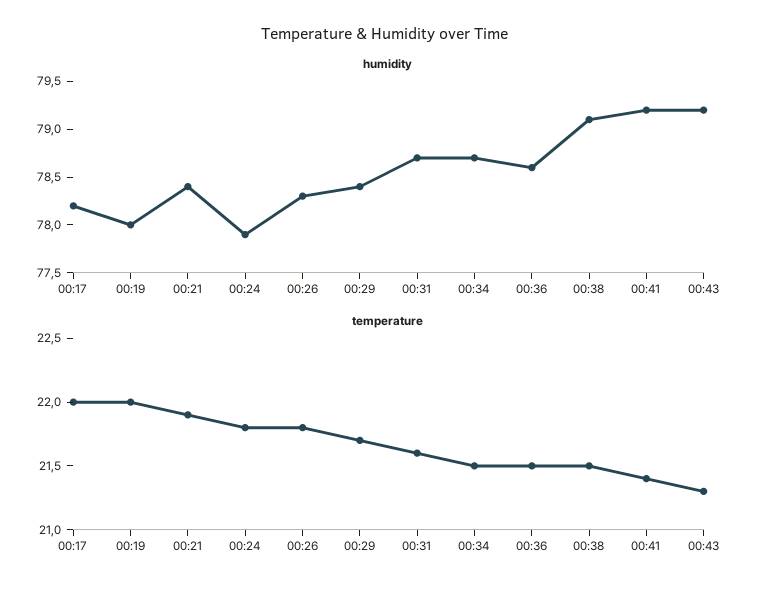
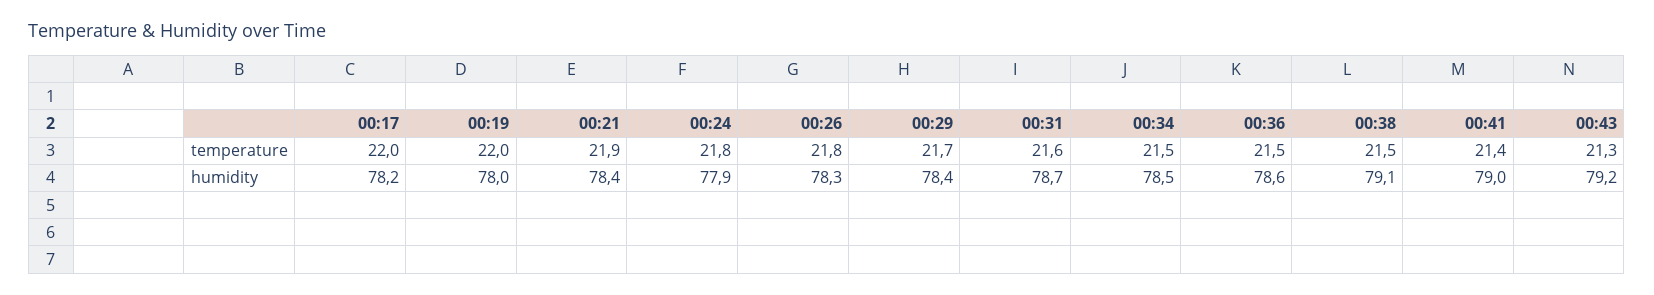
humidity, 00:34: 78.7 -> 78.5
humidity, 00:41: 79.2 -> 79

